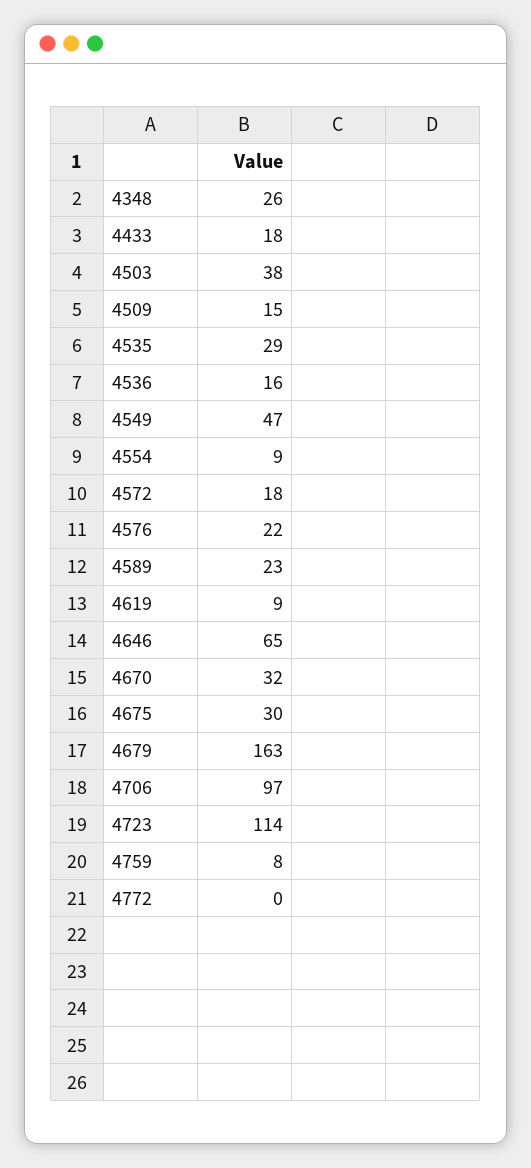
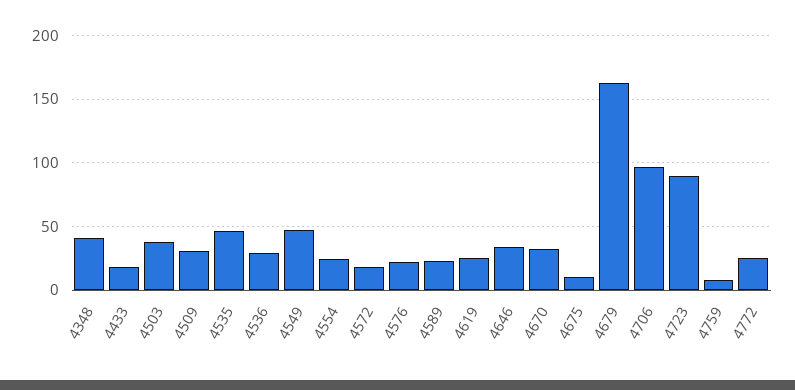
4348: 26 -> 40
4509: 15 -> 30
4535: 29 -> 45
4536: 16 -> 30
4554: 9 -> 25
4619: 9 -> 25
4646: 65 -> 35
4675: 30 -> 10
4723: 114 -> 90
4772: 0 -> 25

